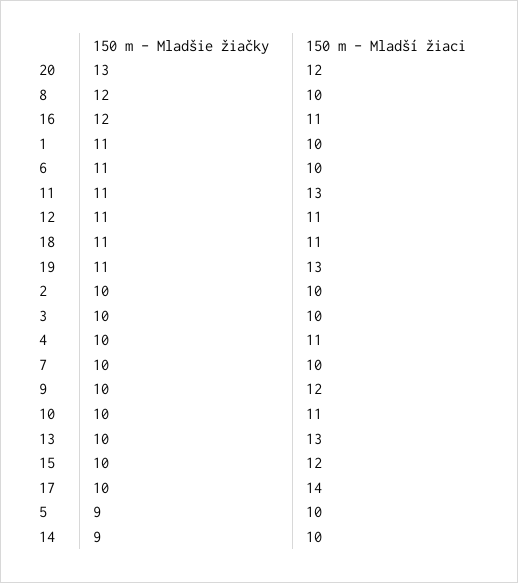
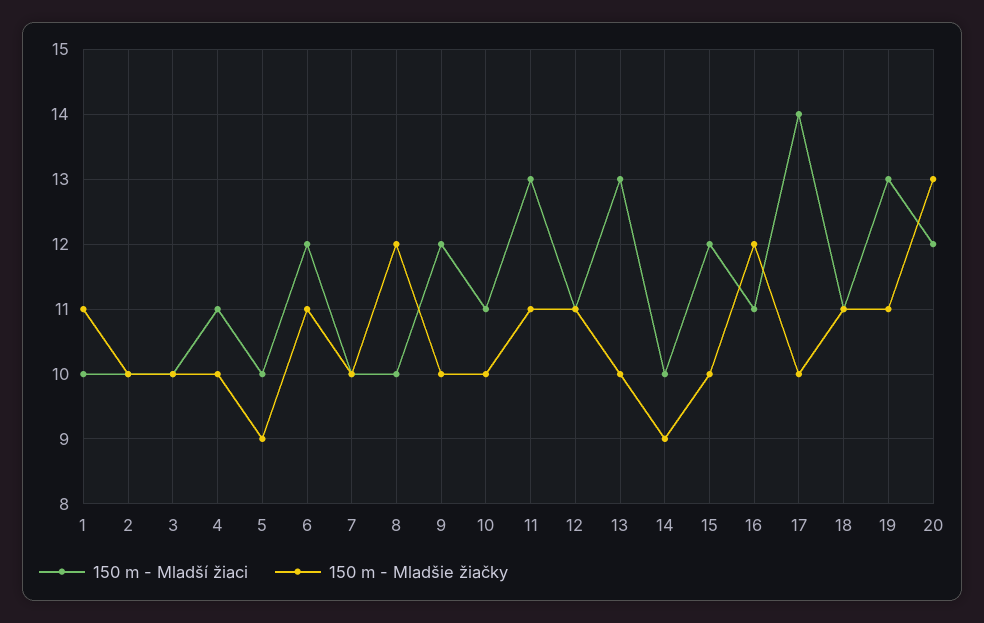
150 m - Mladší žiaci, 6: 10 -> 12

